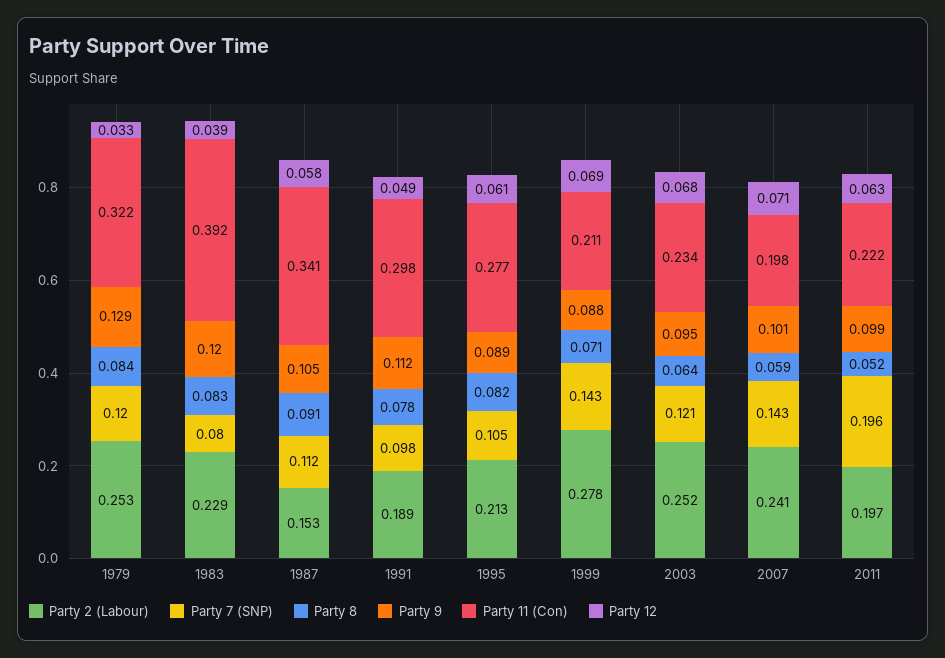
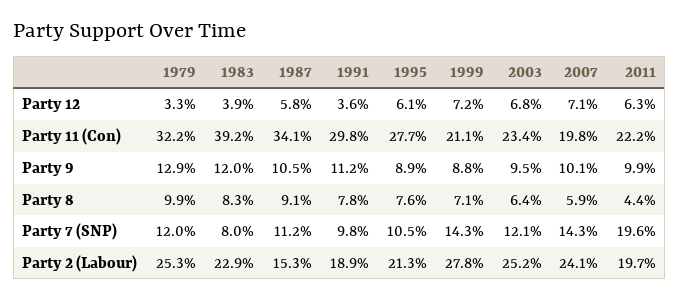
Party 8, 1979: 0.084 -> 0.099
Party 12, 1991: 0.049 -> 0.036
Party 8, 1995: 0.082 -> 0.076
Party 12, 1999: 0.069 -> 0.072
Party 8, 2011: 0.052 -> 0.044

